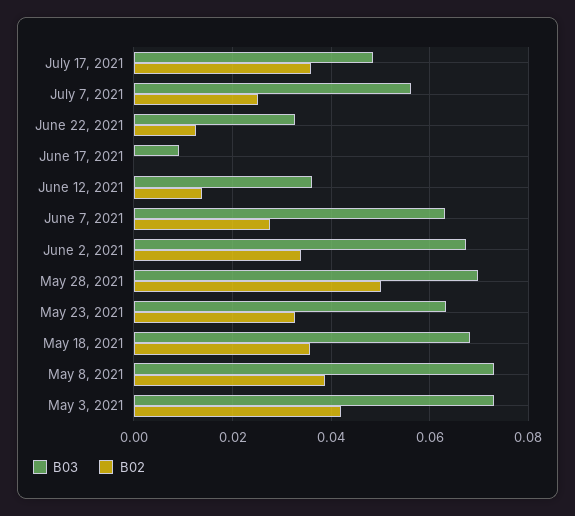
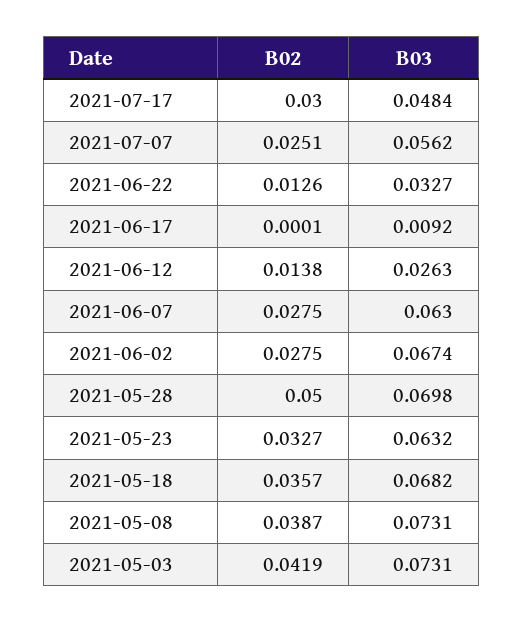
B02, July 17, 2021: 0.036 -> 0.03
B03, June 12, 2021: 0.036 -> 0.0263
B02, June 2, 2021: 0.034 -> 0.0275

